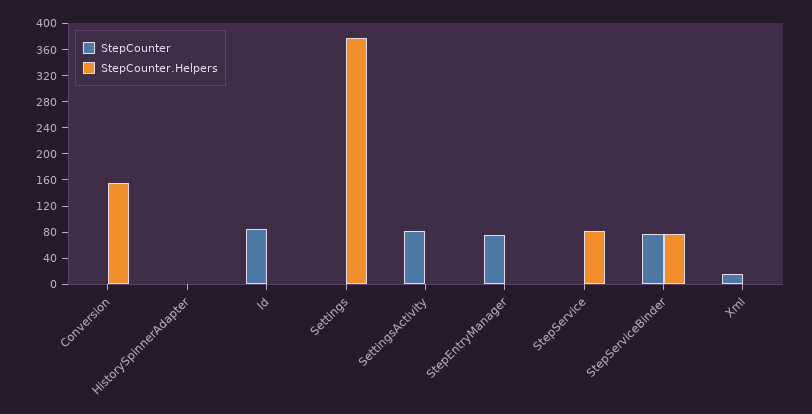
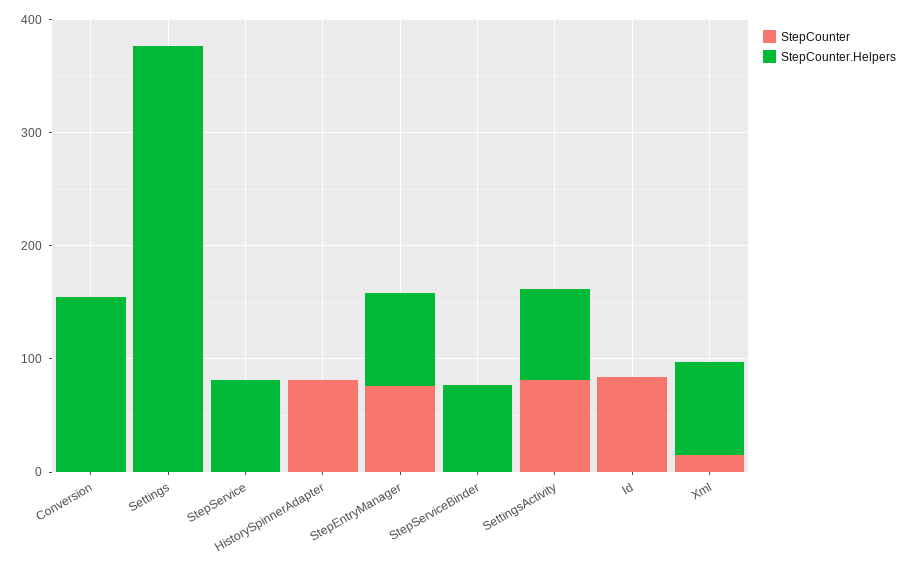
StepCounter, HistorySpinnerAdapter: 0 -> 80
StepCounter.Helpers, SettingsActivity: 0 -> 80
StepCounter.Helpers, StepEntryManager: 0 -> 80
StepCounter, StepServiceBinder: 80 -> 0
StepCounter.Helpers, Xml: 0 -> 80

